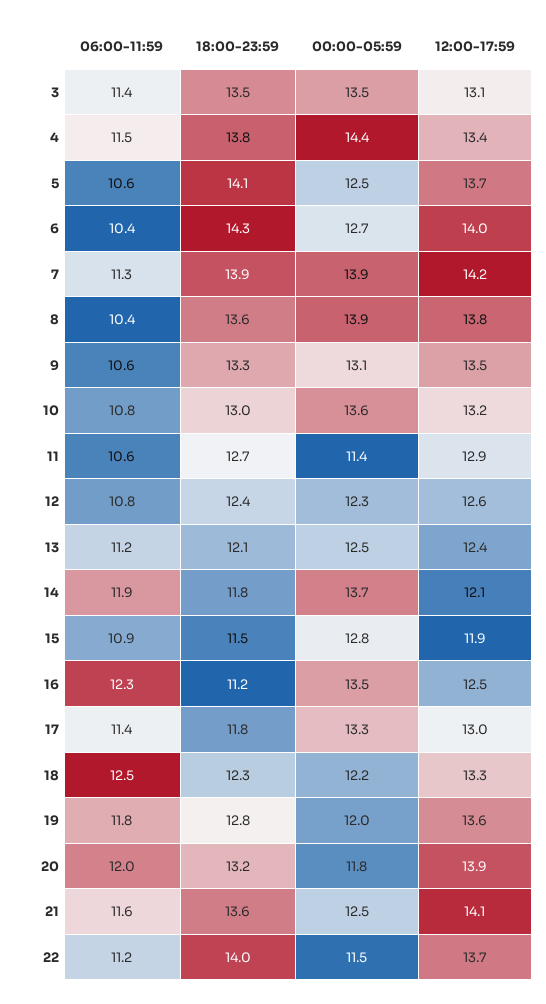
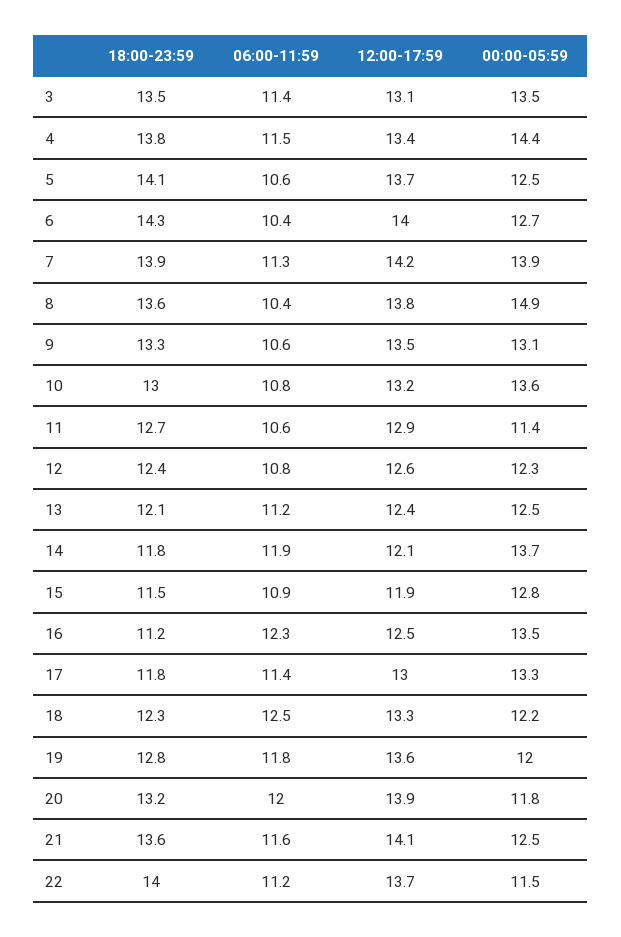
00:00-05:59, 8: 13.9 -> 14.9

